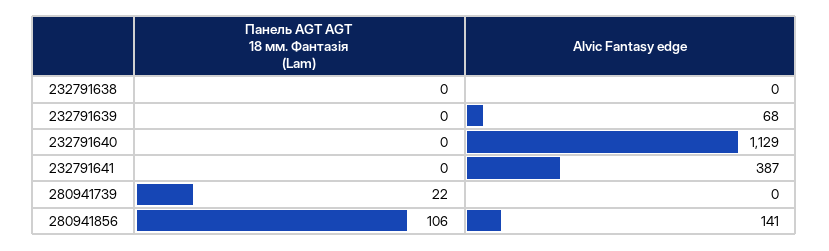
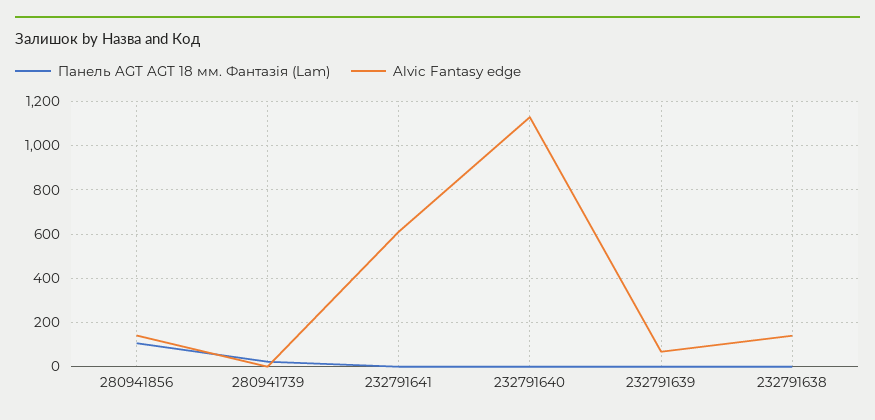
Alvic Fantasy edge, 232791638: 0 -> 150
Alvic Fantasy edge, 232791641: 387 -> 600

